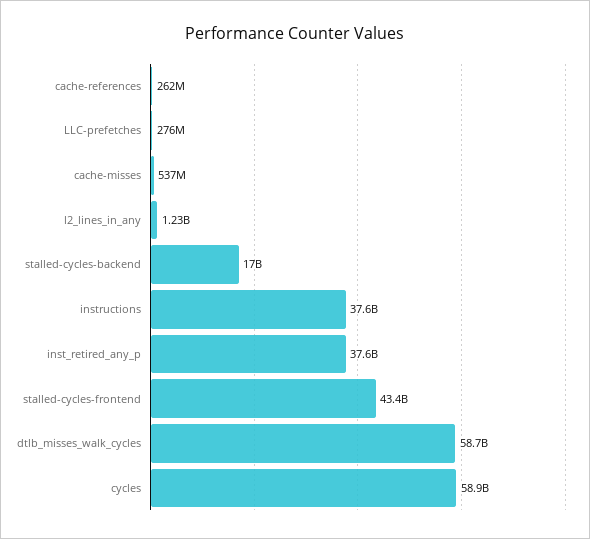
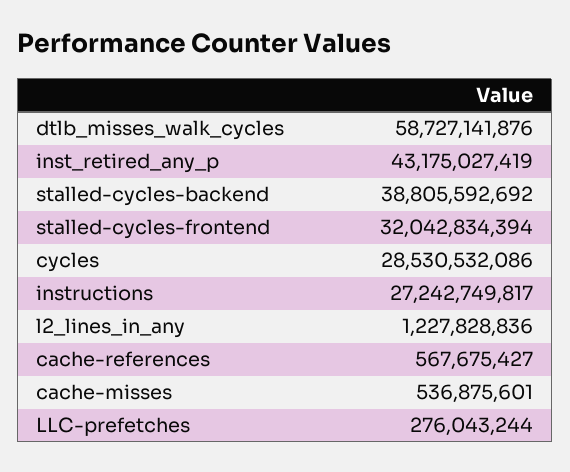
cache-references: 262000000 -> 567675427
stalled-cycles-backend: 17000000000 -> 38805592692
instructions: 37600000000 -> 27242749817
inst_retired_any_p: 37600000000 -> 43175027419
stalled-cycles-frontend: 43400000000 -> 32042834394
cycles: 58900000000 -> 28530532086

